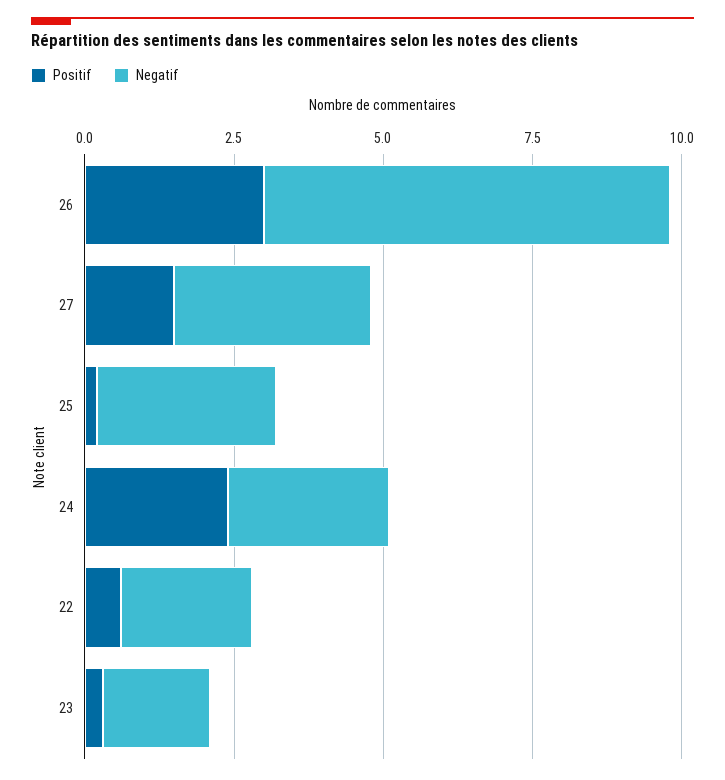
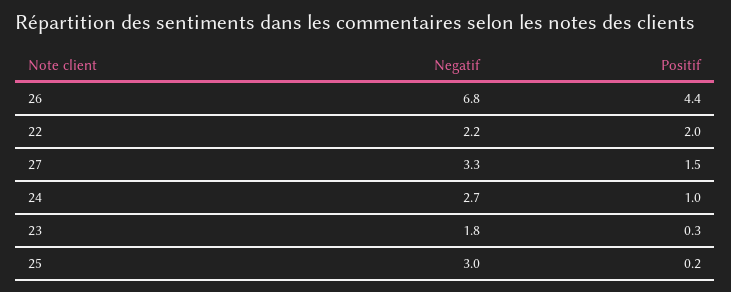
Positif, 26: 3 -> 4.4
Positif, 24: 2.5 -> 1
Positif, 22: 0.5 -> 2

